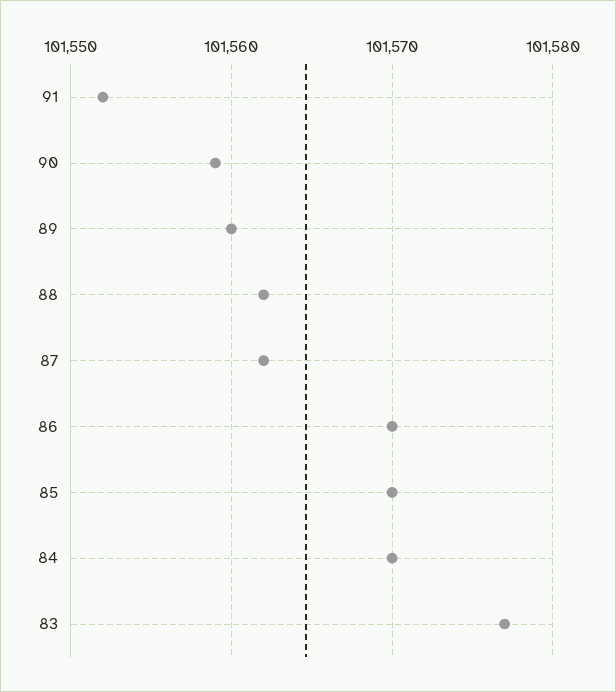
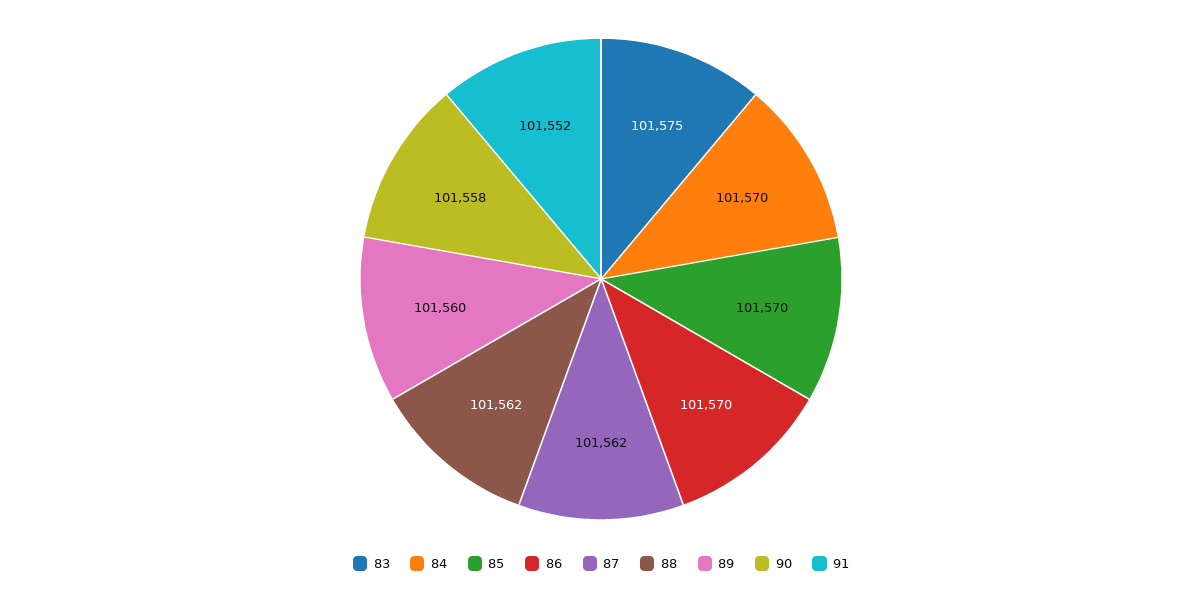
90: 101559 -> 101558
83: 101577 -> 101575

